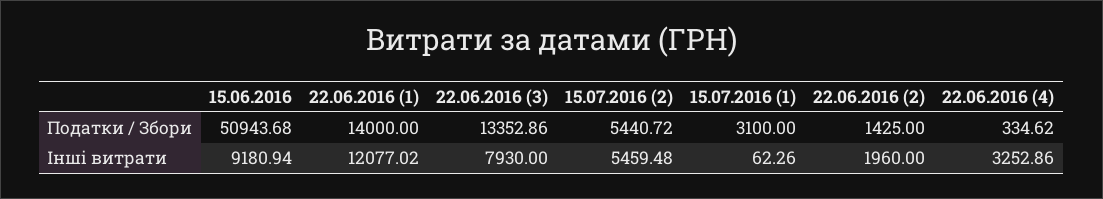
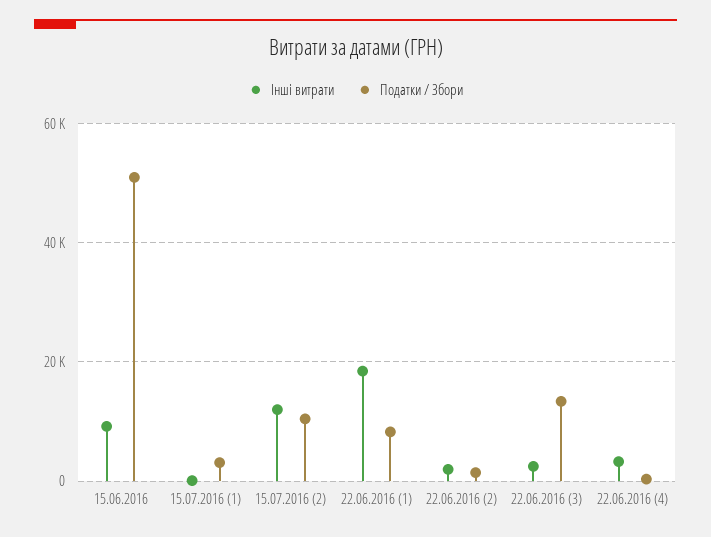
Податки / Збори, 22.06.2016 (1): 14000 -> 8000
Податки / Збори, 15.07.2016 (2): 5440.72 -> 10000
Інші витрати, 22.06.2016 (1): 12077.02 -> 18000
Інші витрати, 22.06.2016 (3): 7930 -> 2000
Інші витрати, 15.07.2016 (2): 5459.48 -> 12000

